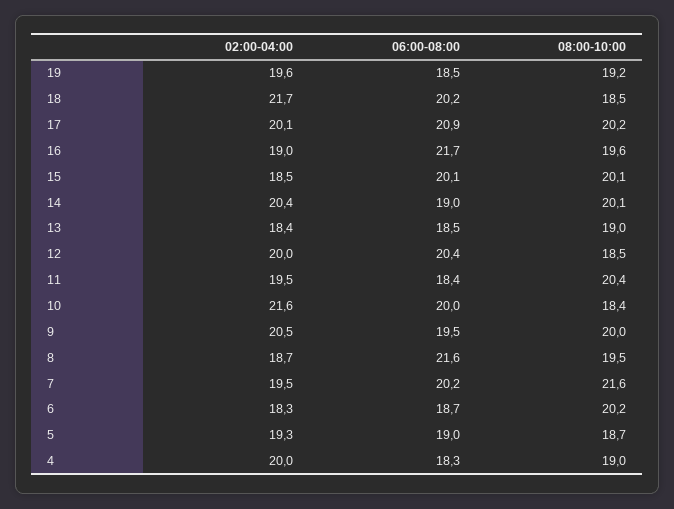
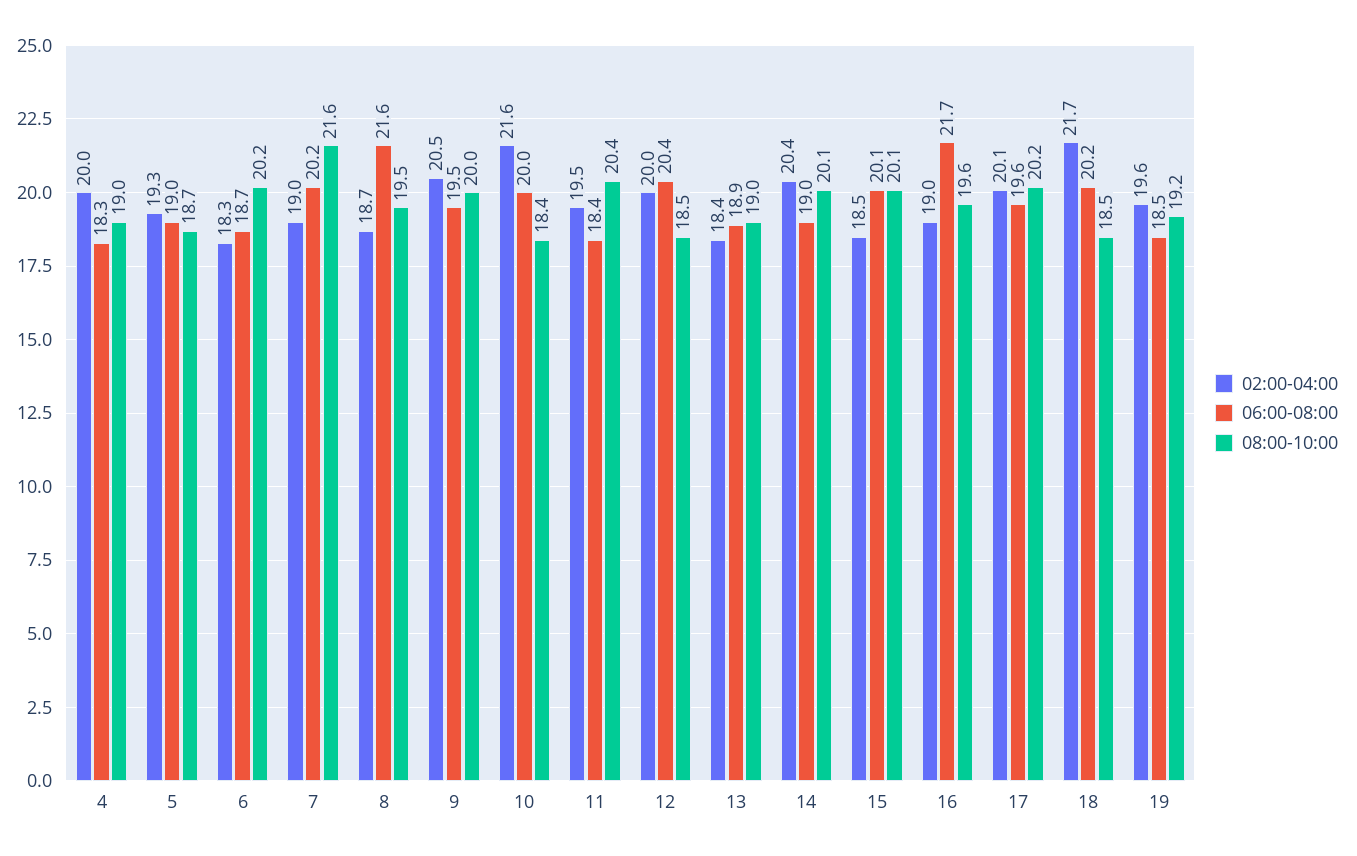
06:00-08:00, 17: 20.9 -> 19.6
06:00-08:00, 13: 18.5 -> 18.9
02:00-04:00, 7: 19.5 -> 19

